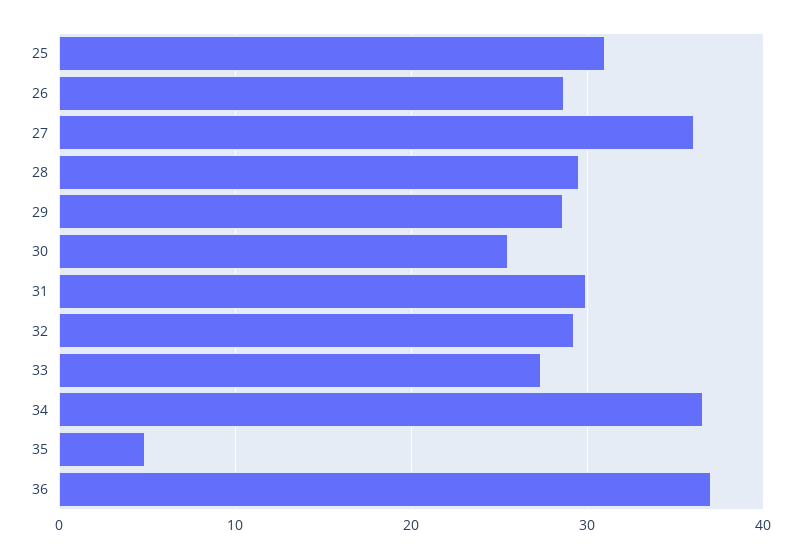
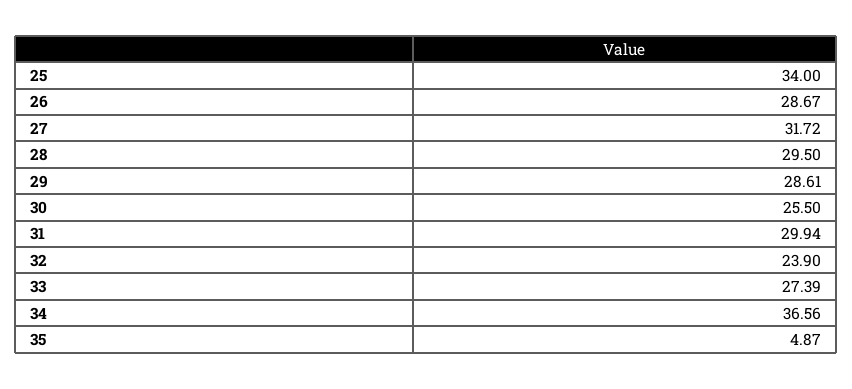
25: 31 -> 34
27: 36 -> 31.72
32: 29 -> 23.9
36: 37 -> none

